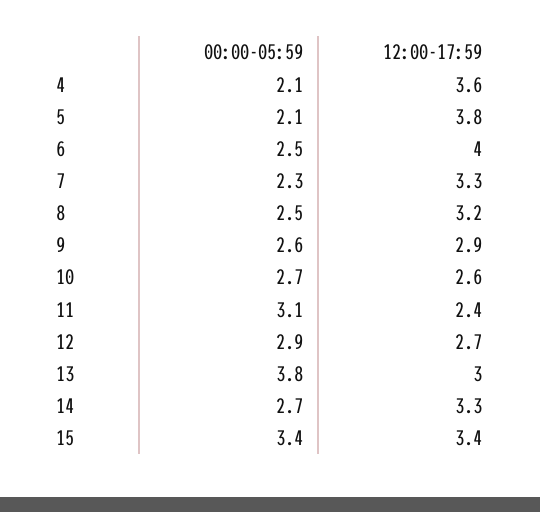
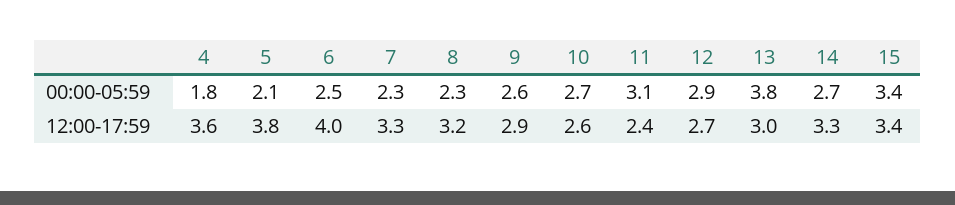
00:00-05:59, 4: 2.1 -> 1.8
00:00-05:59, 8: 2.5 -> 2.3

